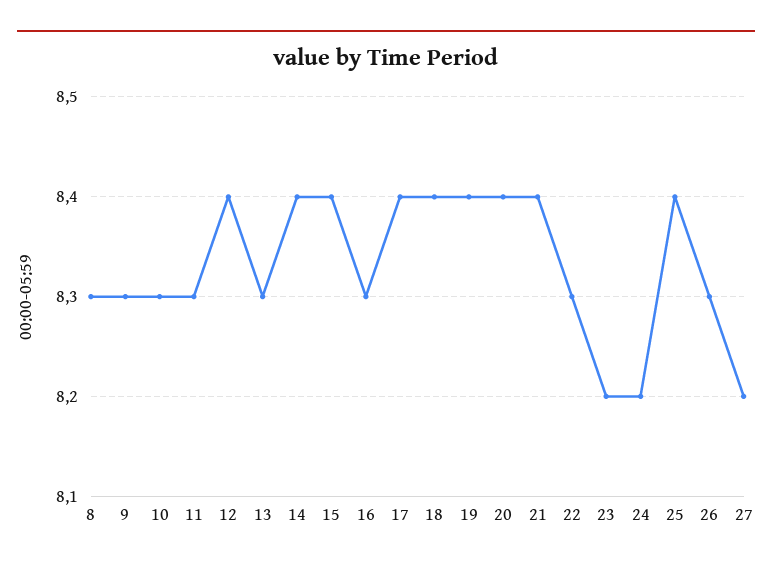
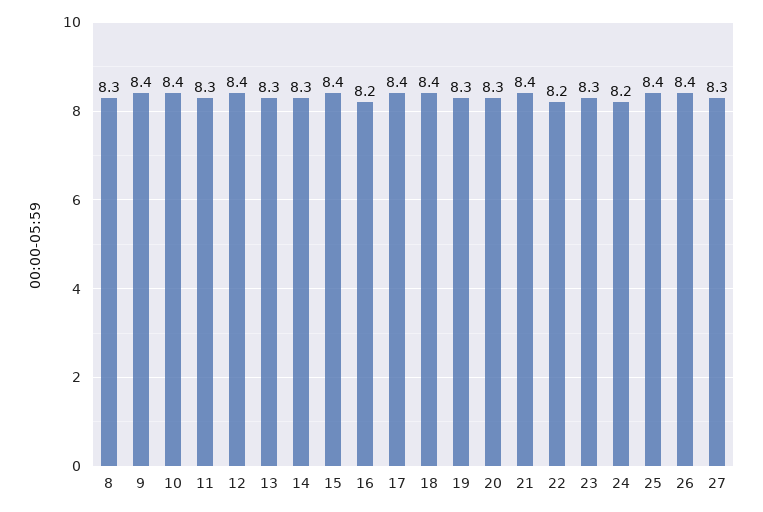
9: 8.3 -> 8.4
10: 8.3 -> 8.4
14: 8.4 -> 8.3
16: 8.3 -> 8.2
19: 8.4 -> 8.3
20: 8.4 -> 8.3
22: 8.3 -> 8.2
23: 8.2 -> 8.3
26: 8.3 -> 8.4
27: 8.2 -> 8.3

